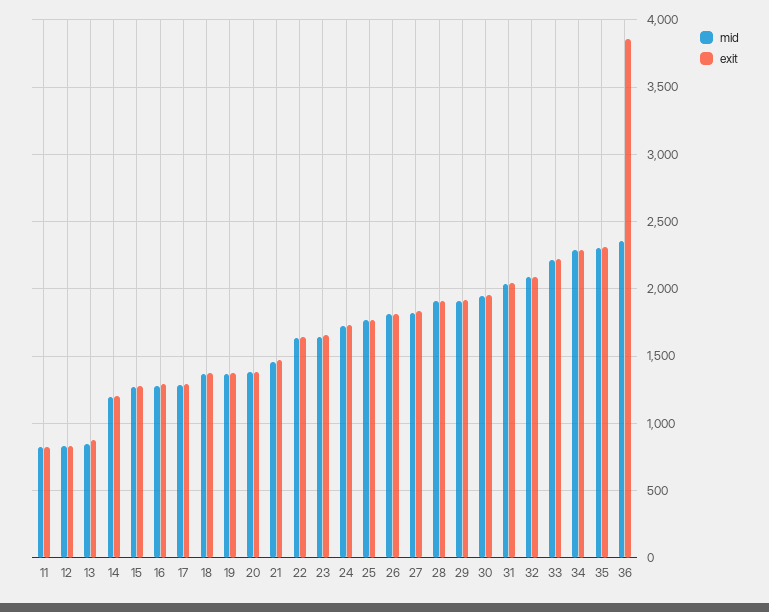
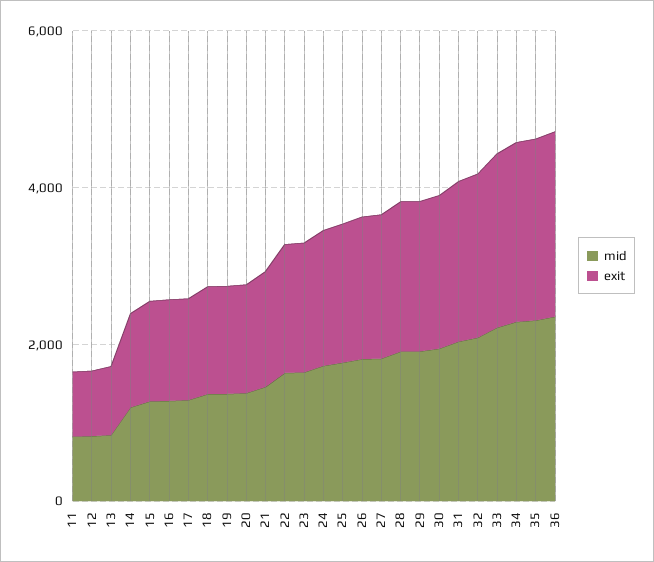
exit, 36: 3850 -> 2500

